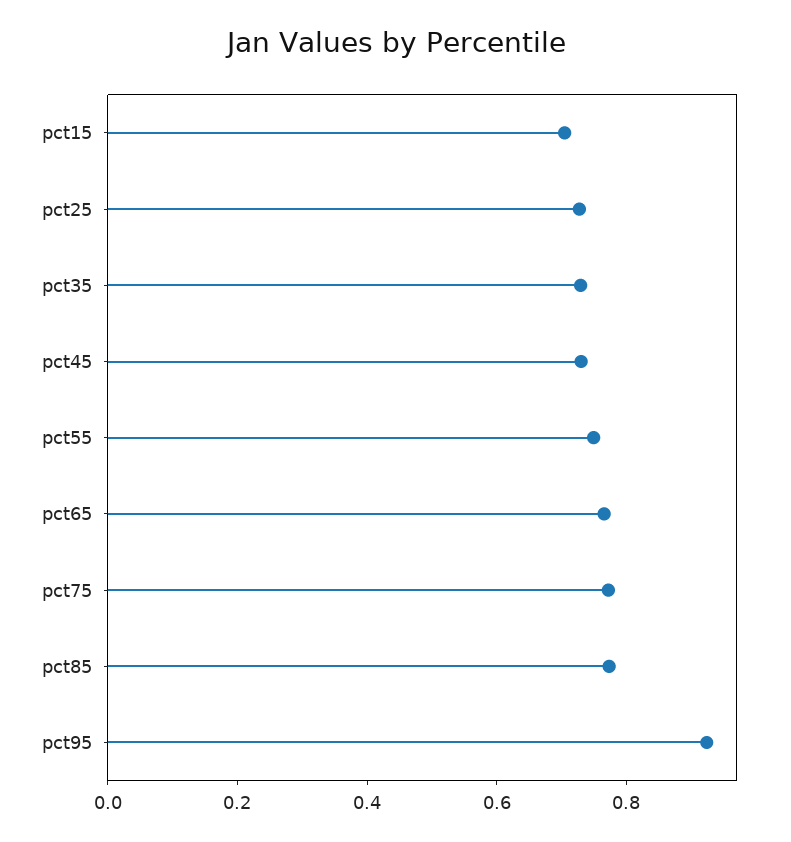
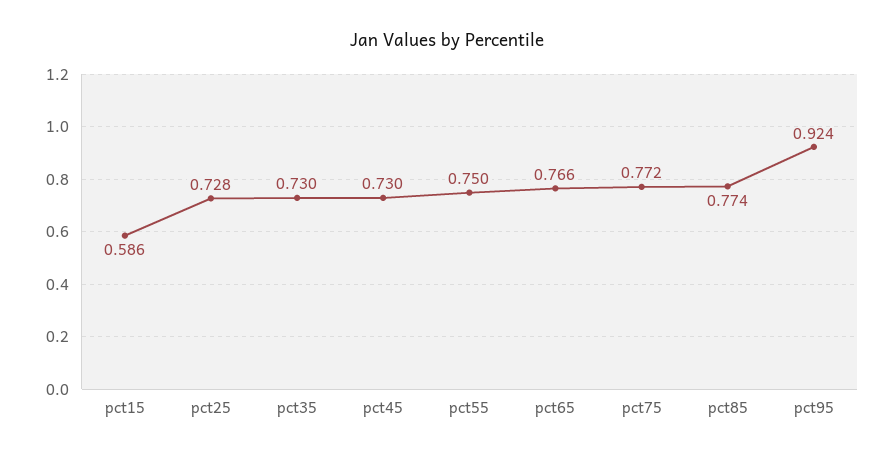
pct15: 0.7 -> 0.586

